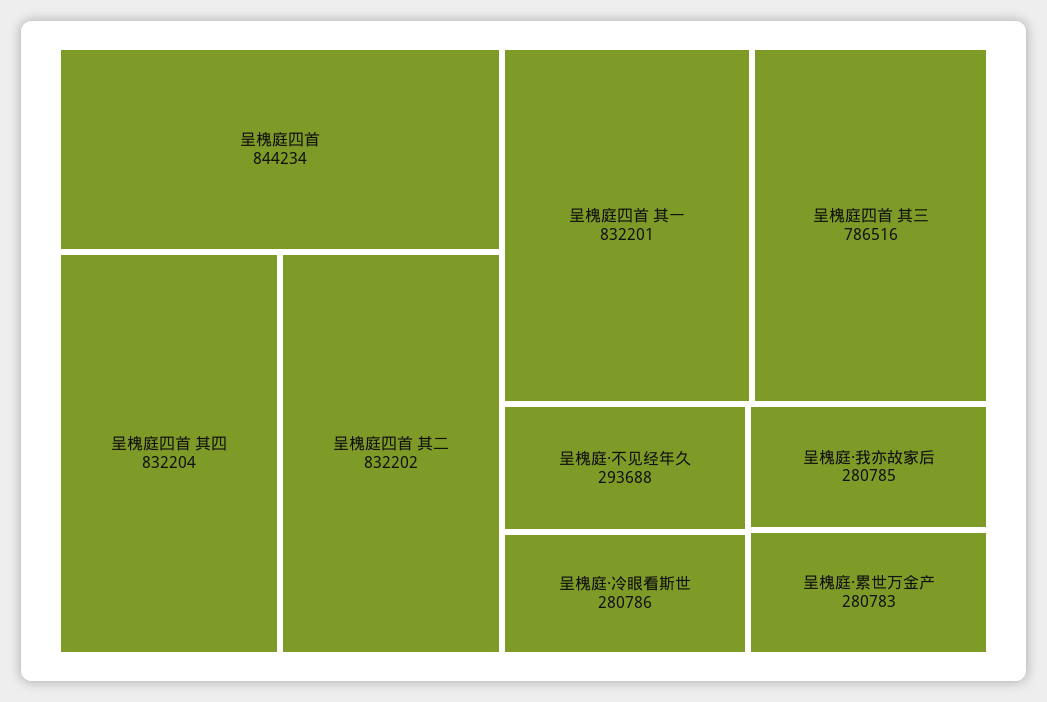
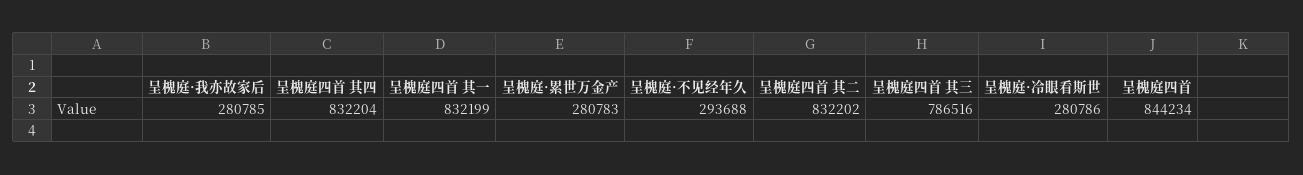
呈槐庭四首 其一: 832201 -> 832199

